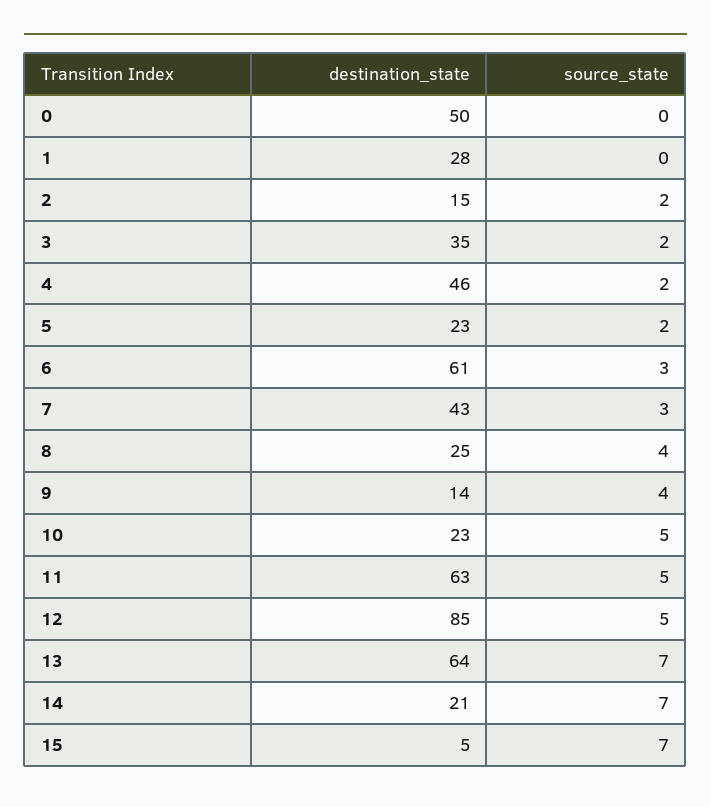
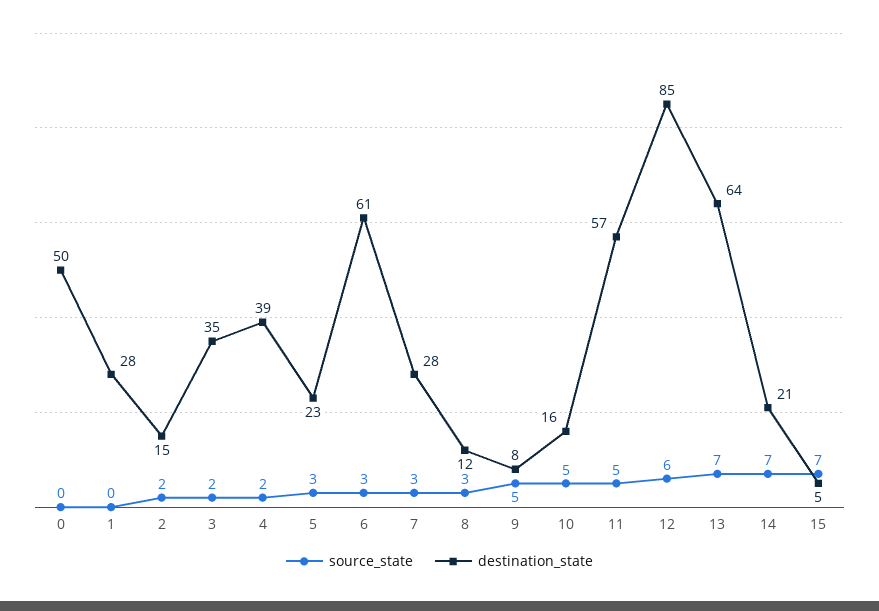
destination_state, 4: 46 -> 39
source_state, 5: 2 -> 3
destination_state, 7: 43 -> 28
destination_state, 8: 25 -> 12
source_state, 8: 4 -> 3
destination_state, 9: 14 -> 8
source_state, 9: 4 -> 5
destination_state, 10: 23 -> 16
destination_state, 11: 63 -> 57
source_state, 12: 5 -> 6

